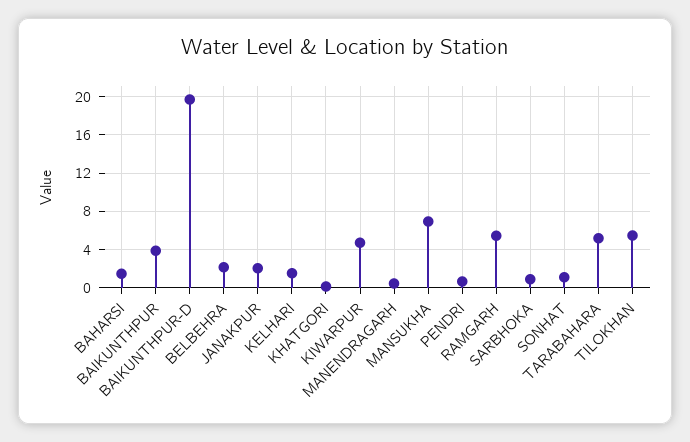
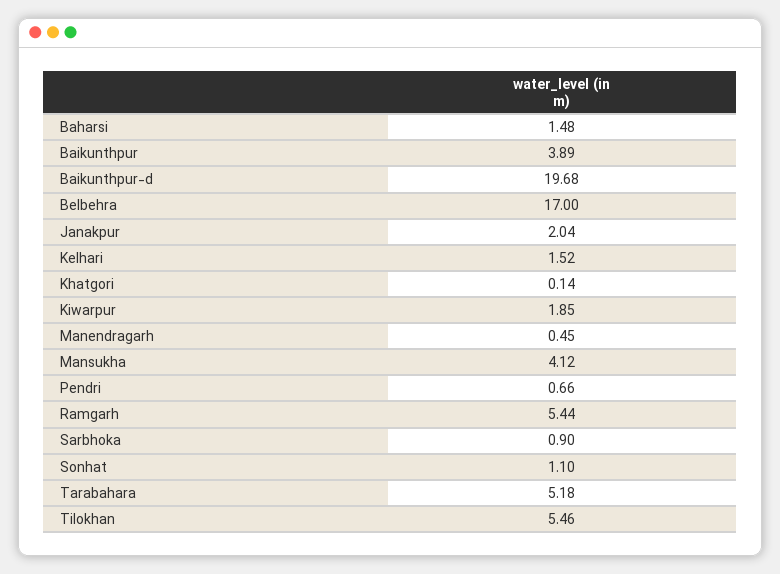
BELBEHRA: 2 -> 17
KIWARPUR: 5 -> 1.85
MANSUKHA: 7 -> 4.12

